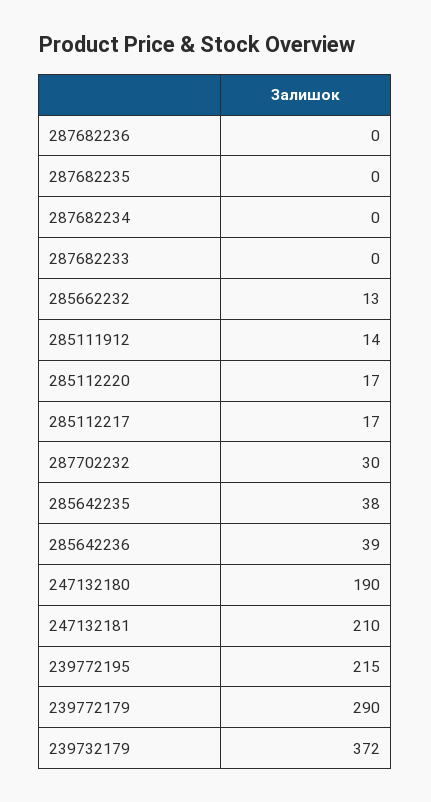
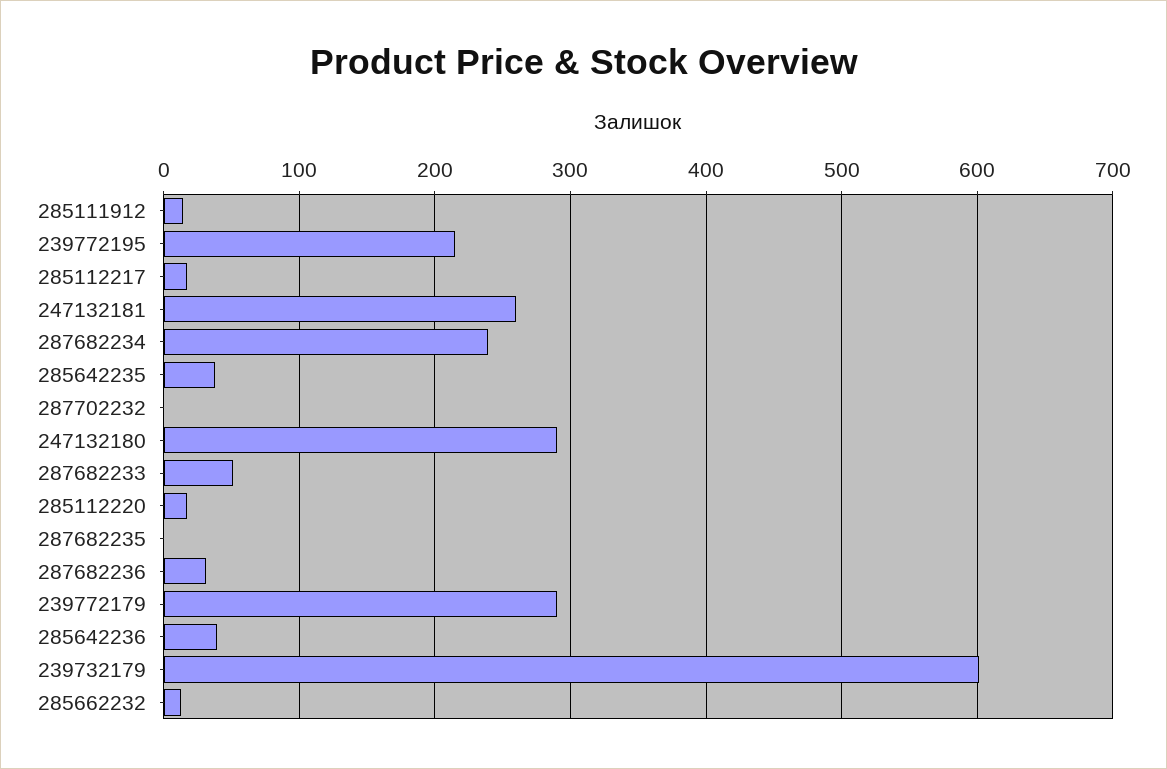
287682236: 0 -> 30
287682234: 0 -> 240
287682233: 0 -> 50
287702232: 30 -> 0
247132180: 190 -> 290
247132181: 210 -> 260
239732179: 372 -> 600

